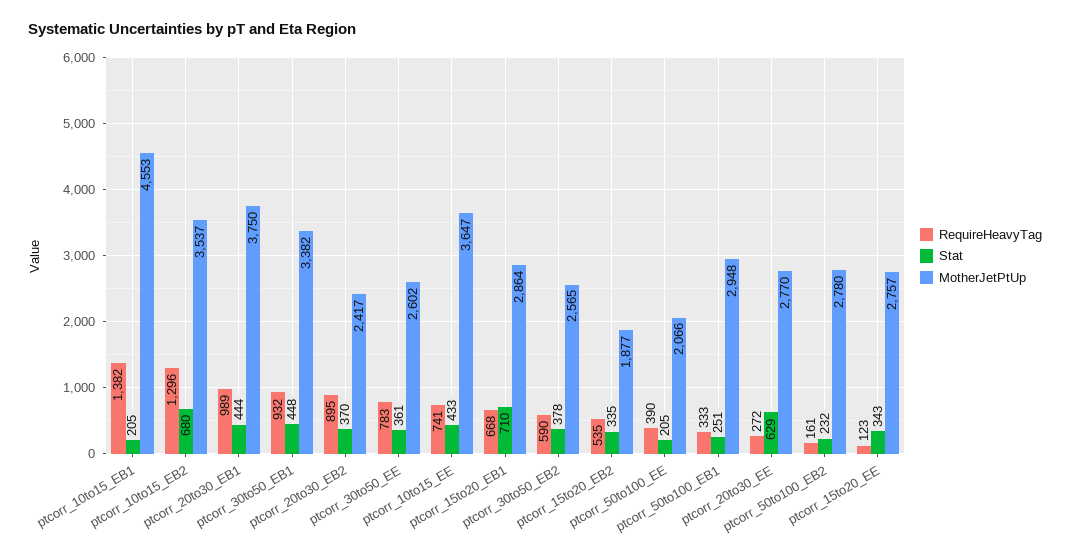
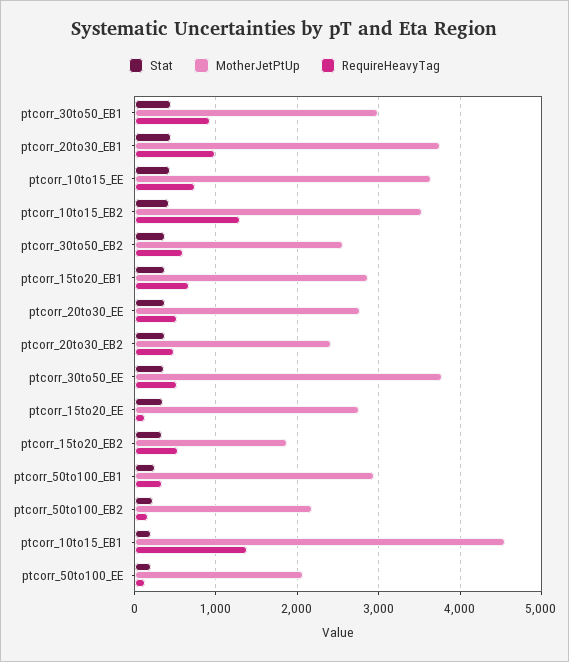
Stat, ptcorr_10to15_EB2: 680 -> 400
MotherJetPtUp, ptcorr_30to50_EB1: 3382 -> 3000
RequireHeavyTag, ptcorr_20to30_EB2: 895 -> 500
RequireHeavyTag, ptcorr_30to50_EE: 783 -> 500
MotherJetPtUp, ptcorr_30to50_EE: 2602 -> 3800
Stat, ptcorr_15to20_EB1: 710 -> 400
RequireHeavyTag, ptcorr_50to100_EE: 390 -> 100
RequireHeavyTag, ptcorr_20to30_EE: 272 -> 500
Stat, ptcorr_20to30_EE: 629 -> 400
MotherJetPtUp, ptcorr_50to100_EB2: 2780 -> 2200

